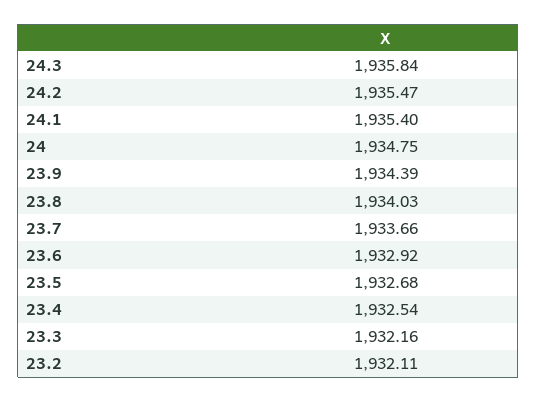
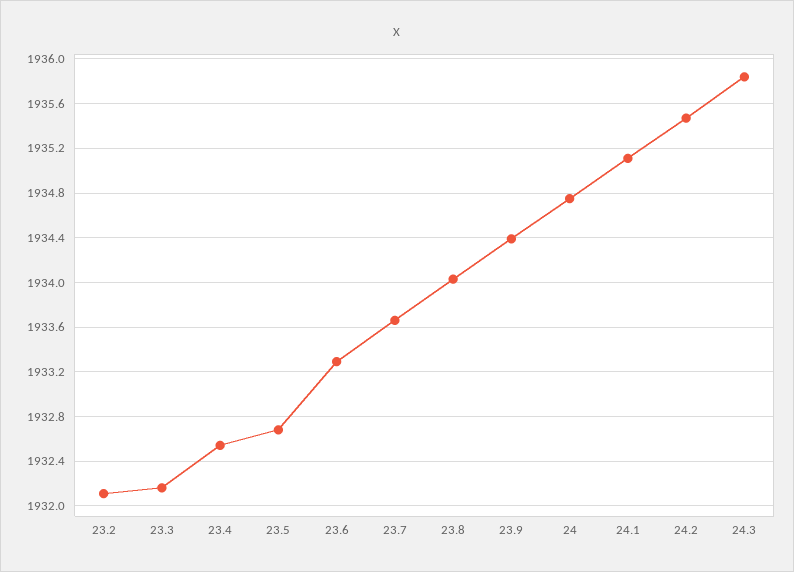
24.1: 1935.4 -> 1935.1
23.6: 1932.92 -> 1933.3

